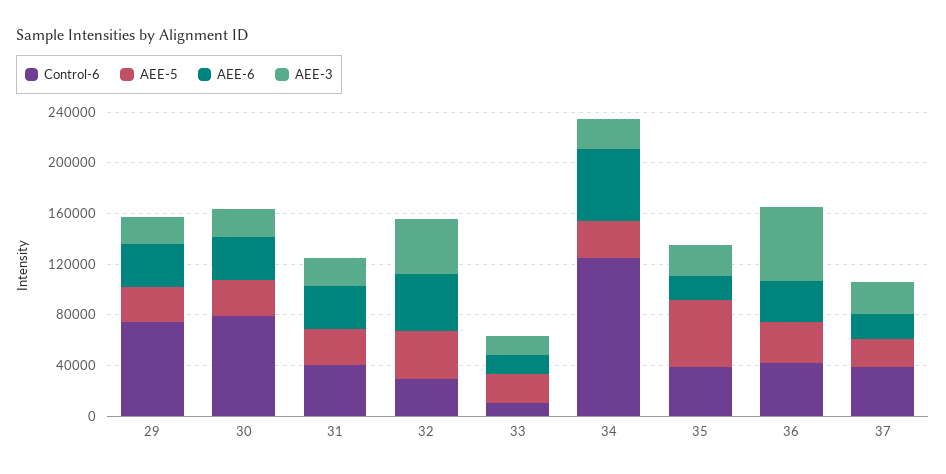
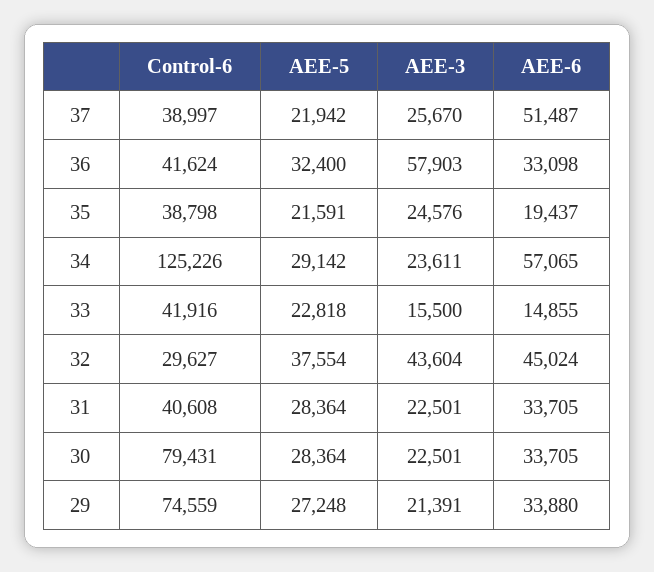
Control-6, 33: 10000 -> 41916
AEE-5, 35: 50000 -> 21591
AEE-6, 37: 20000 -> 51487

